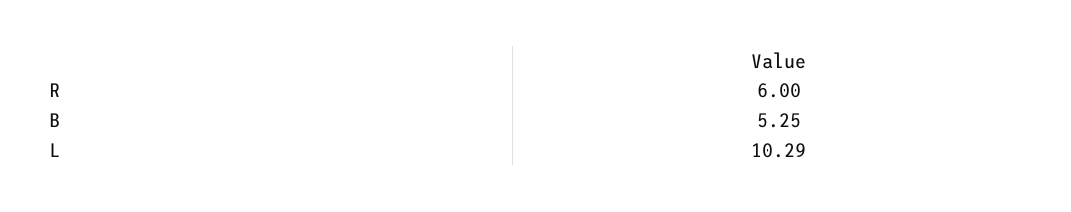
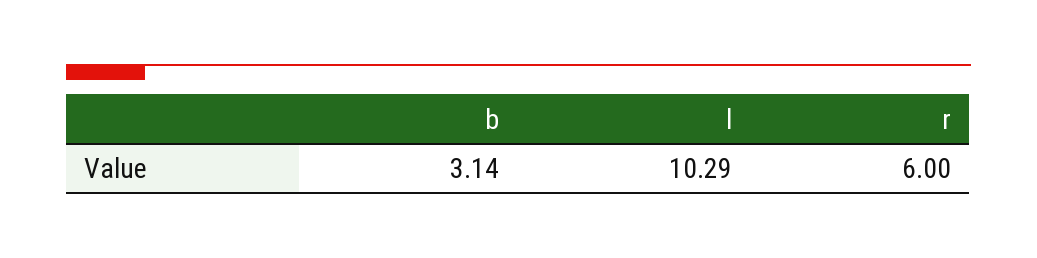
B: 5.25 -> 3.14

